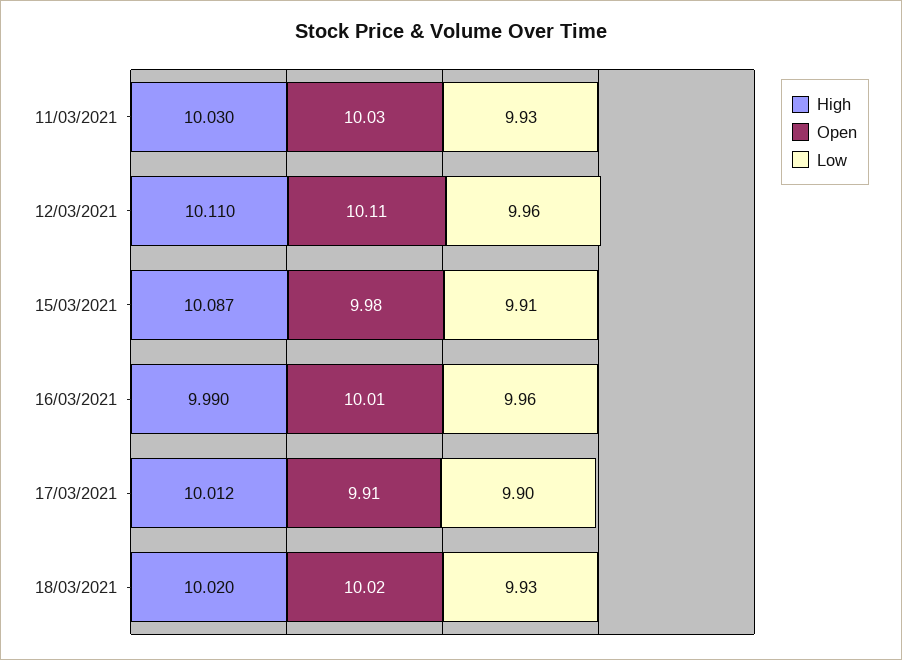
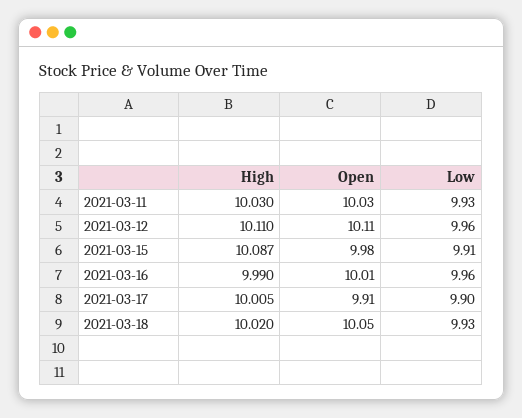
High, 17/03/2021: 10.012 -> 10.005
Open, 18/03/2021: 10.02 -> 10.05

